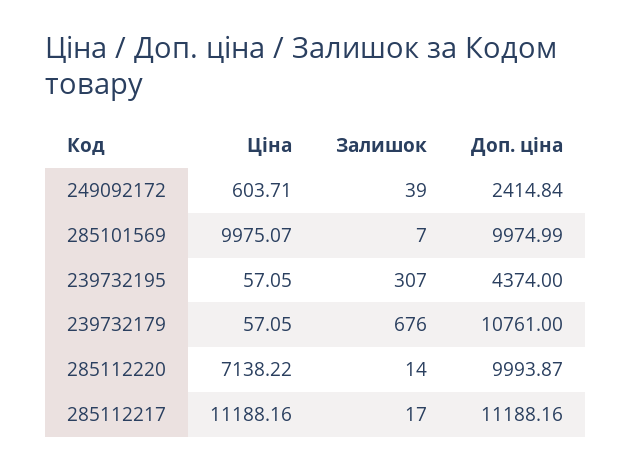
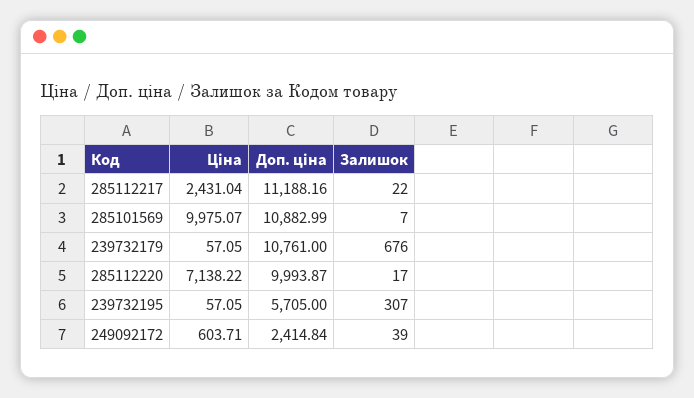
Доп. ціна, 285101569: 9974.99 -> 10882.99
Доп. ціна, 239732195: 4374 -> 5705
Залишок, 285112220: 14 -> 17
Ціна, 285112217: 11188.16 -> 2431.04
Залишок, 285112217: 17 -> 22

